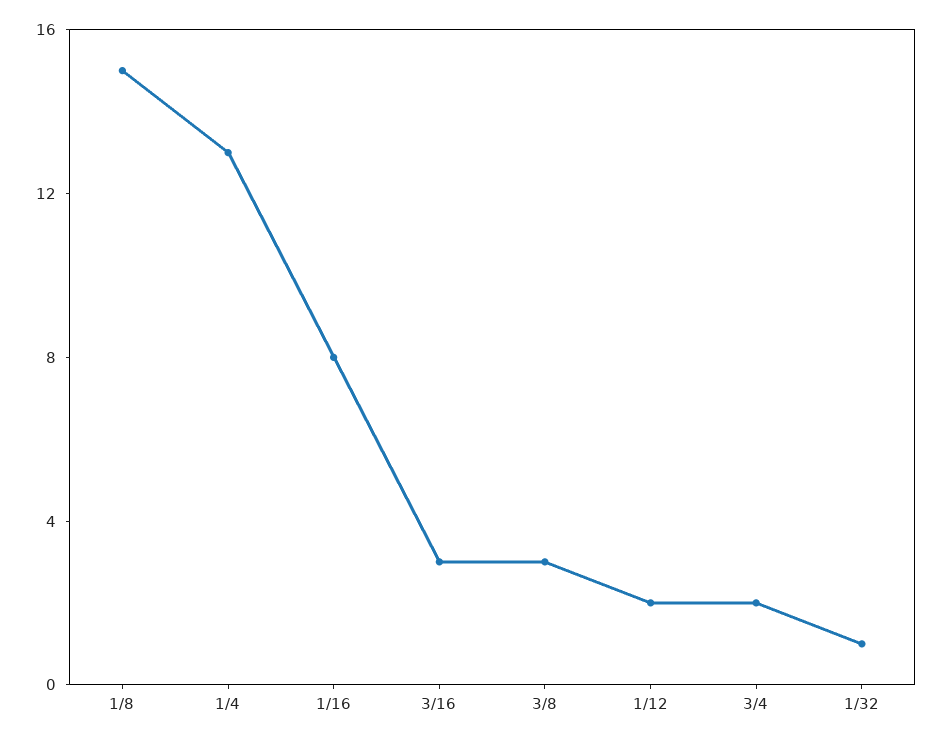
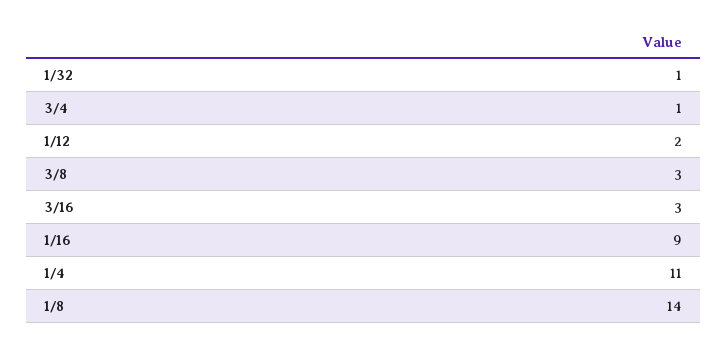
1/8: 15 -> 14
1/4: 13 -> 11
1/16: 8 -> 9
3/4: 2 -> 1

